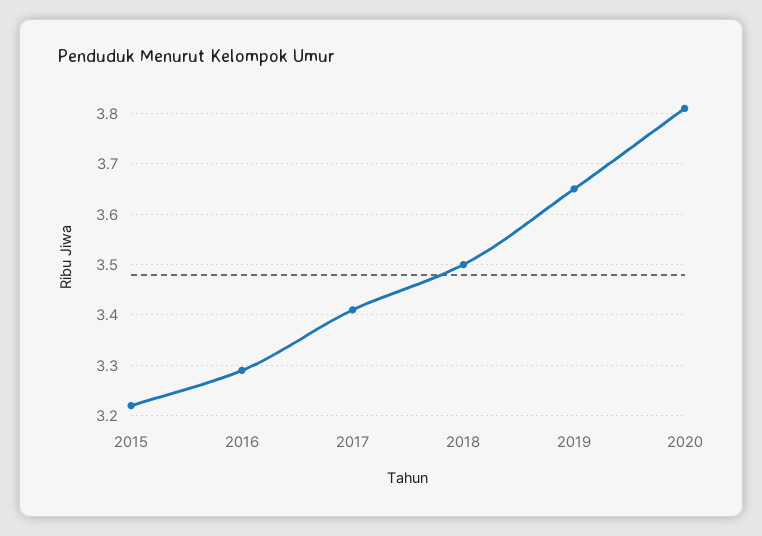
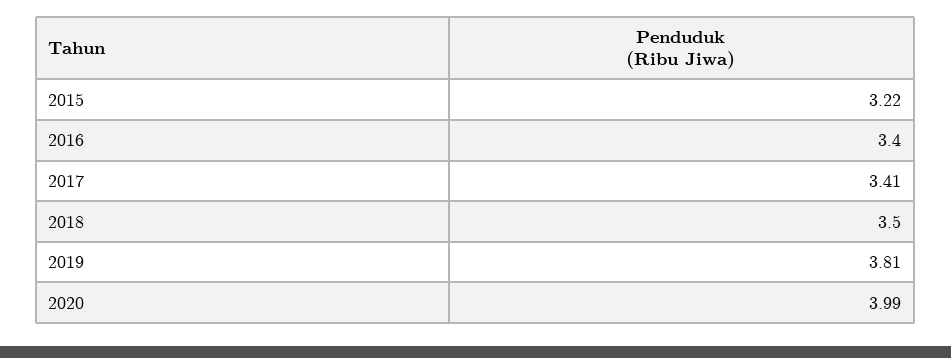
2016: 3.3 -> 3.4
2019: 3.65 -> 3.81
2020: 3.8 -> 3.99

